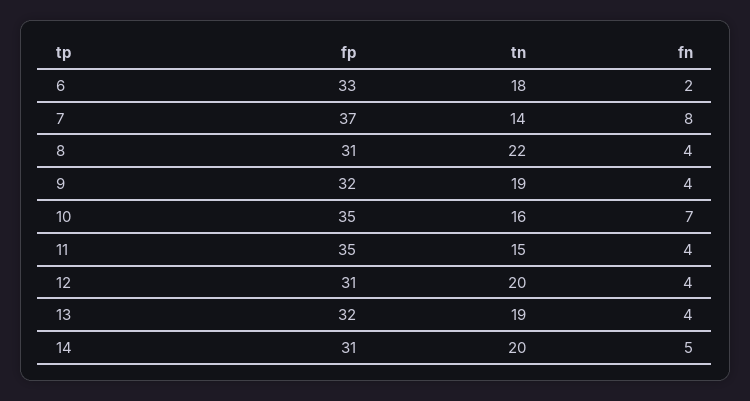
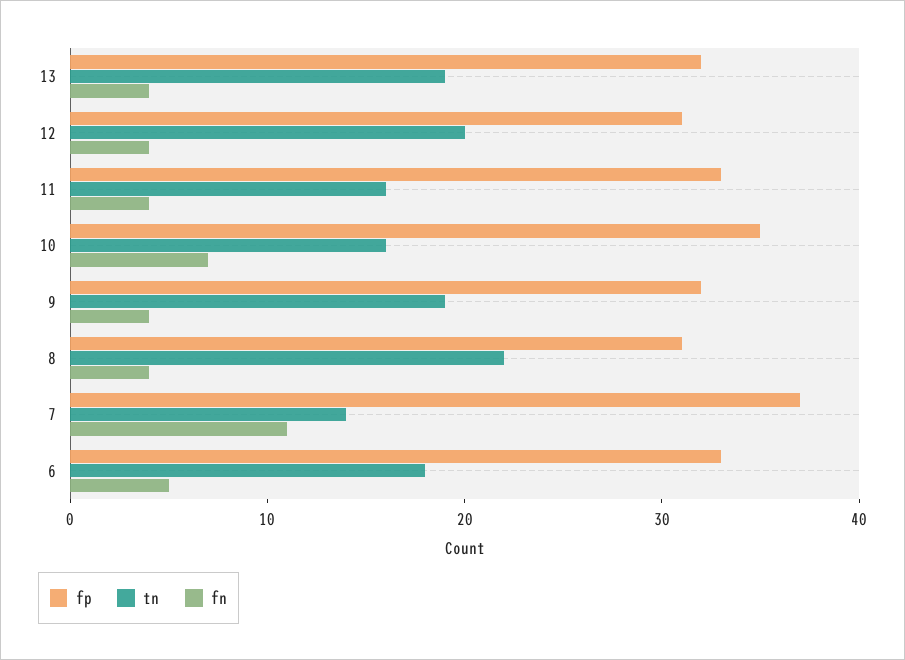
fn, 6: 2 -> 5
fn, 7: 8 -> 11
fp, 11: 35 -> 33
tn, 11: 15 -> 16
fp, 14: 31 -> none
tn, 14: 20 -> none
fn, 14: 5 -> none

